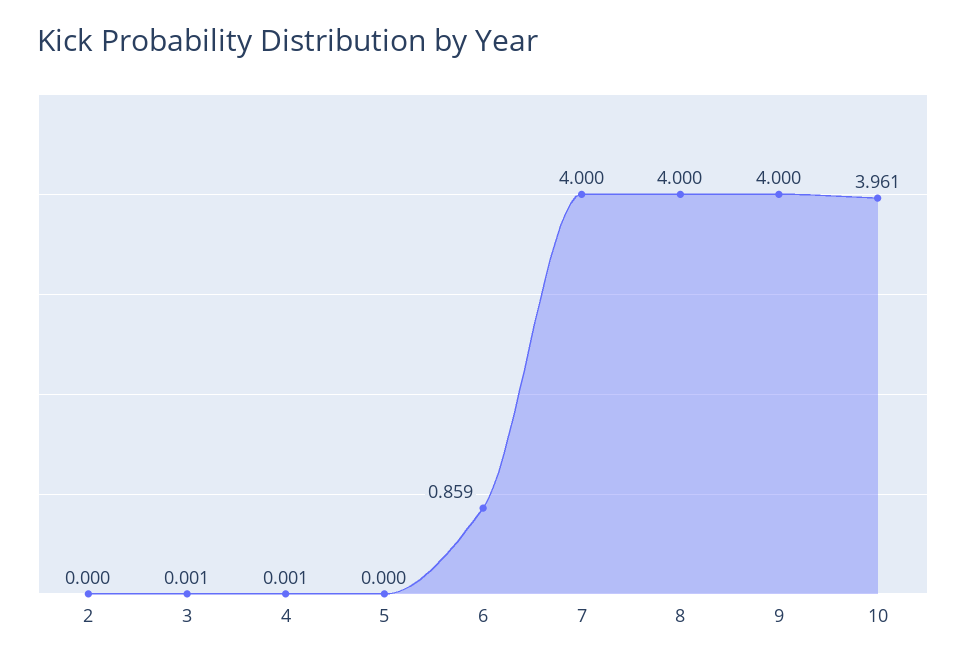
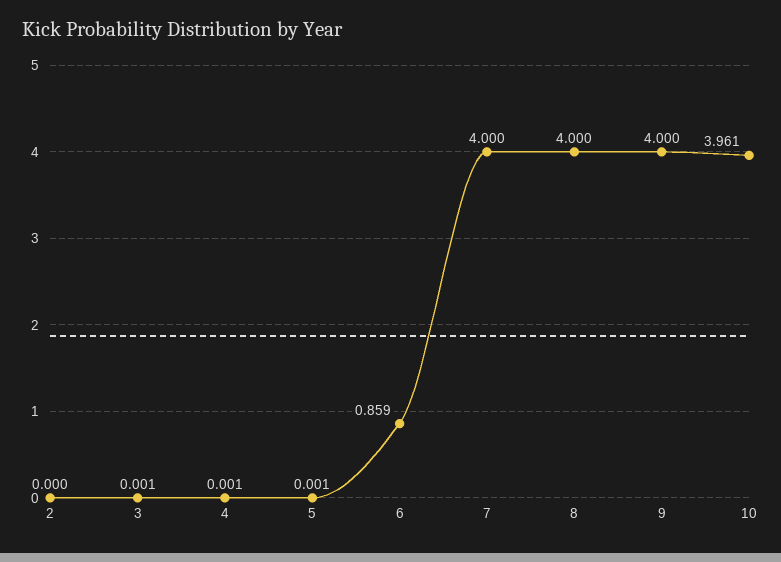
5: 0 -> 0.001

